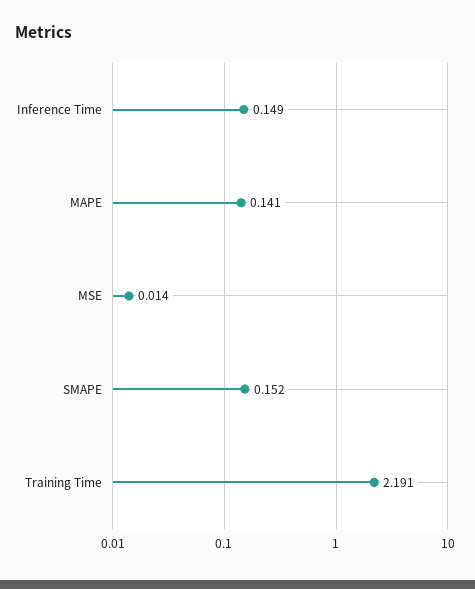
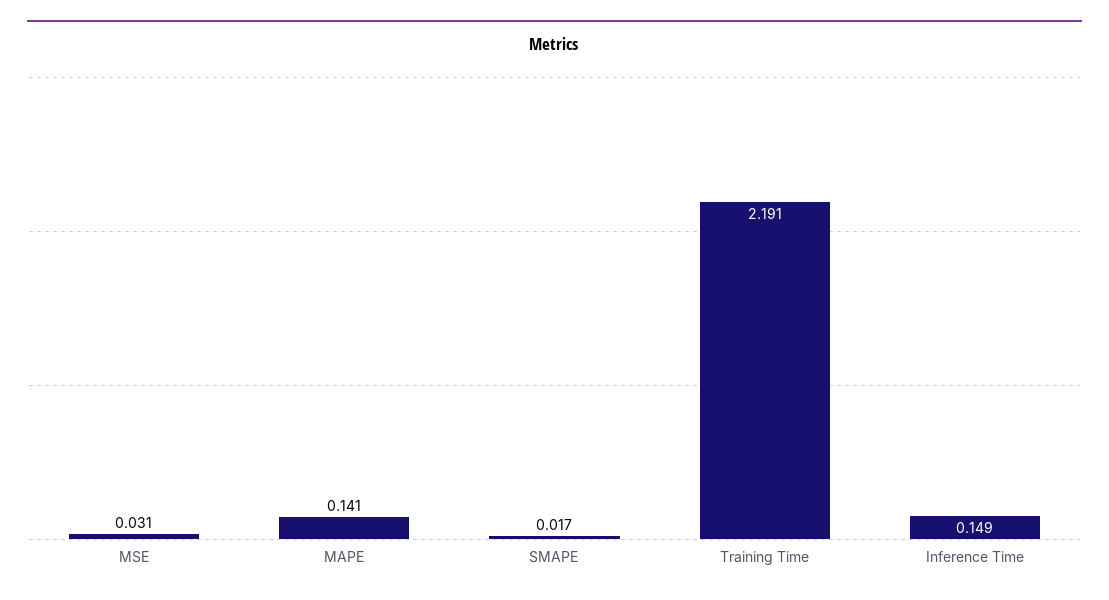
MSE: 0.014 -> 0.031
SMAPE: 0.152 -> 0.017

